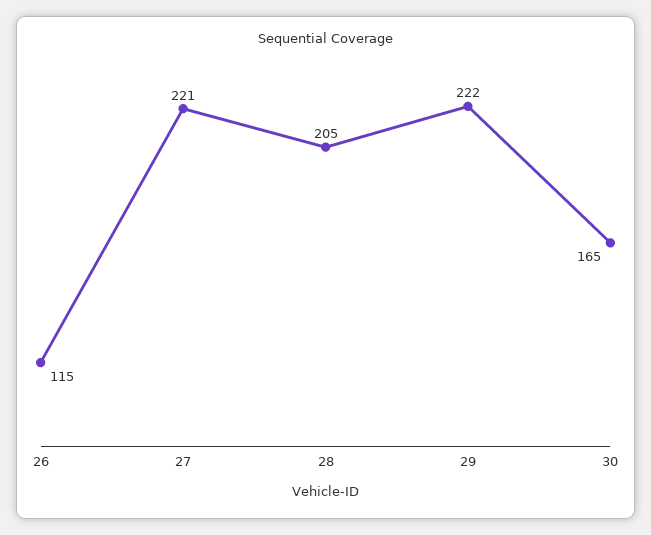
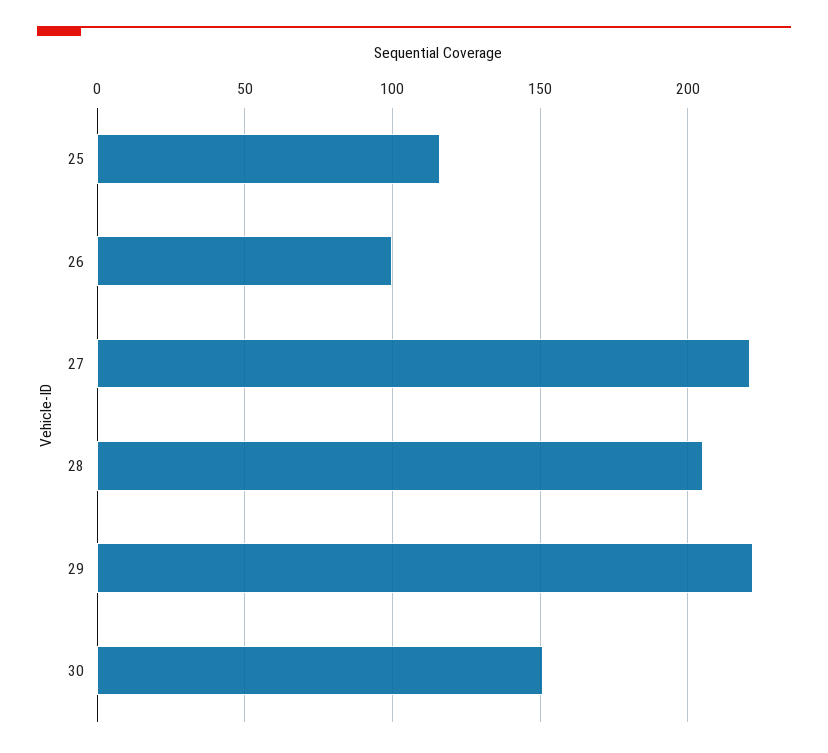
26: 115 -> 100
30: 165 -> 150
25: none -> 115

